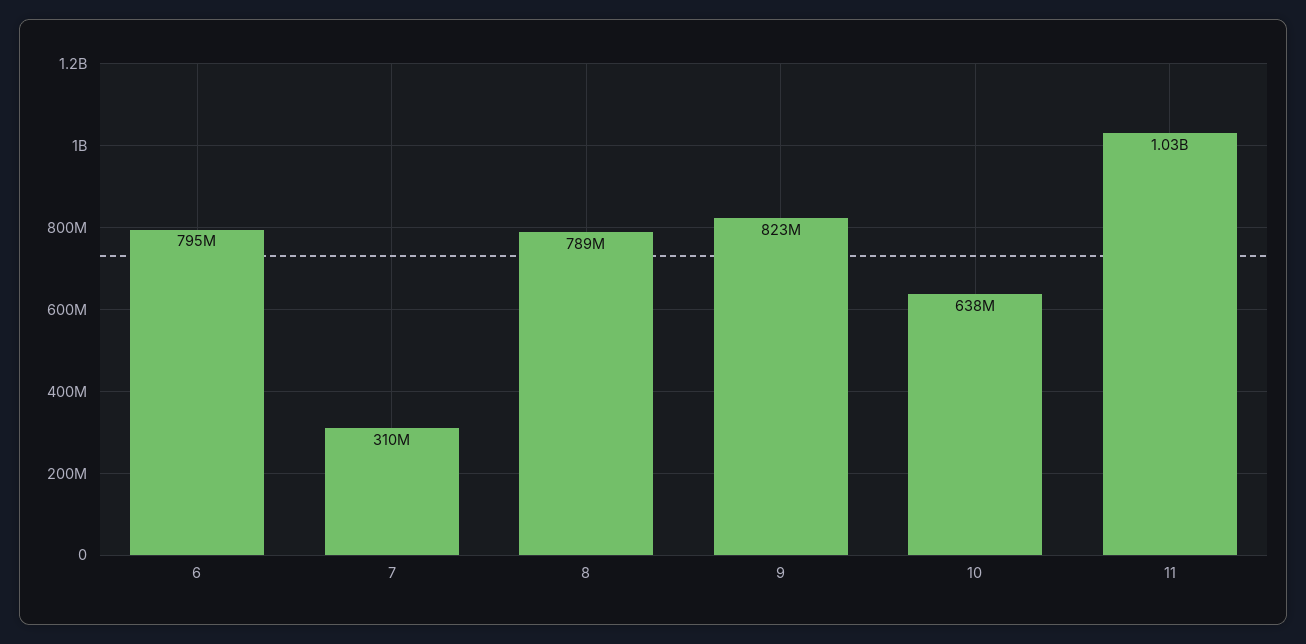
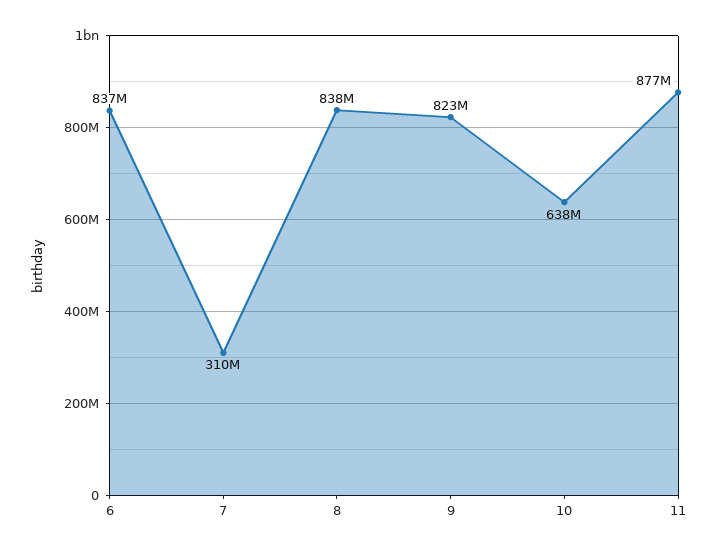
6: 795000000 -> 837000000
8: 789000000 -> 838000000
11: 1030000000 -> 877000000

